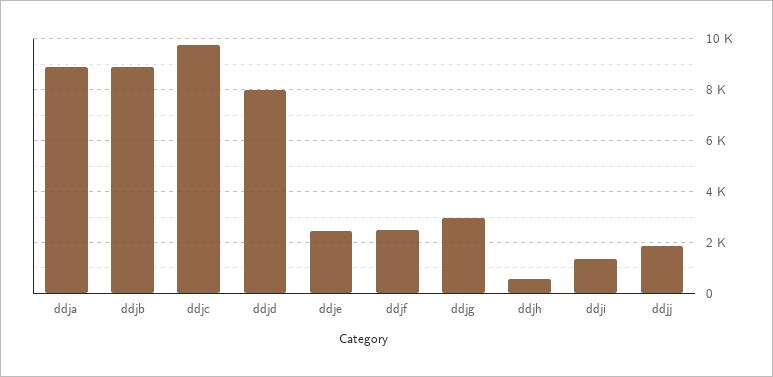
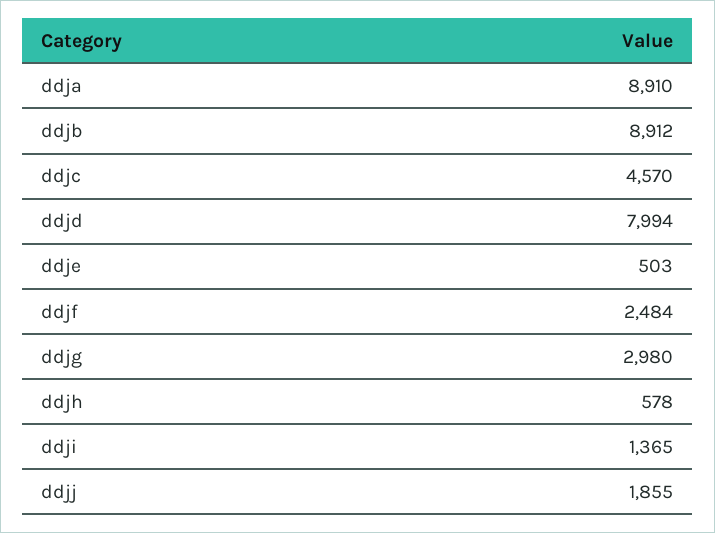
ddjc: 9750 -> 4570
ddje: 2500 -> 503

